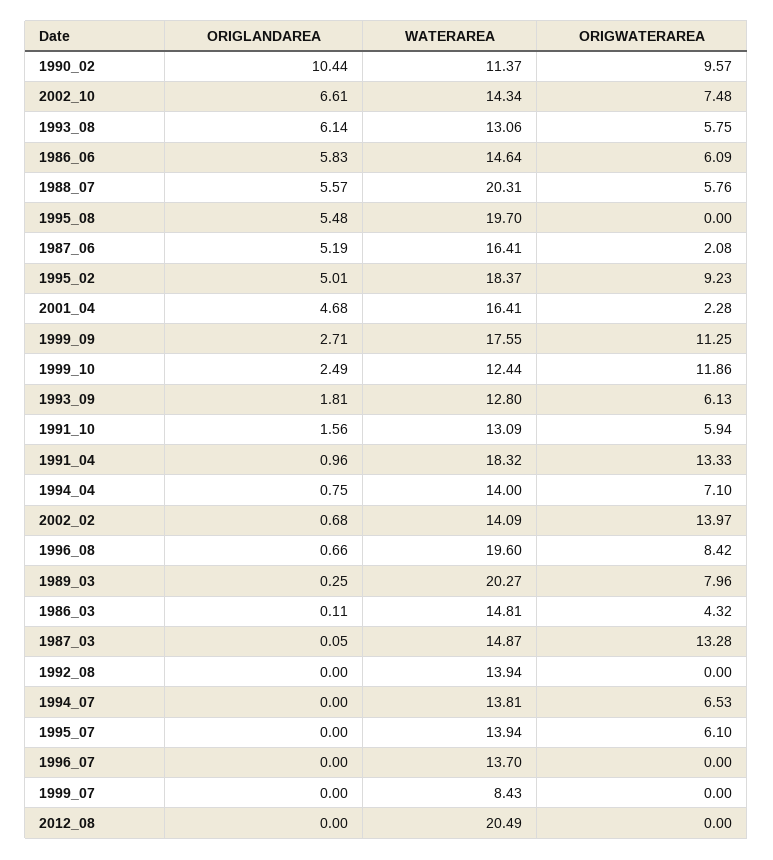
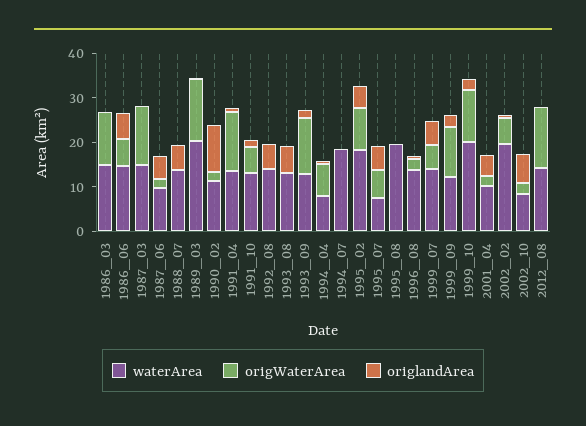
ORIGWATERAREA, 1990_02: 9.57 -> 2
WATERAREA, 2002_10: 14.34 -> 8
ORIGWATERAREA, 2002_10: 7.48 -> 2
ORIGWATERAREA, 1993_08: 5.75 -> 0
WATERAREA, 1988_07: 20.31 -> 14
ORIGWATERAREA, 1988_07: 5.76 -> 0
ORIGLANDAREA, 1995_08: 5.48 -> 0
WATERAREA, 1987_06: 16.41 -> 10
WATERAREA, 2001_04: 16.41 -> 10
WATERAREA, 1999_09: 17.55 -> 12
WATERAREA, 1999_10: 12.44 -> 20
ORIGWATERAREA, 1993_09: 6.13 -> 12
WATERAREA, 1991_04: 18.32 -> 14
WATERAREA, 1994_04: 14 -> 8
WATERAREA, 2002_02: 14.09 -> 20
ORIGWATERAREA, 2002_02: 13.97 -> 6
WATERAREA, 1996_08: 19.6 -> 14
ORIGWATERAREA, 1996_08: 8.42 -> 2
ORIGWATERAREA, 1989_03: 7.96 -> 14
ORIGWATERAREA, 1986_03: 4.32 -> 12
ORIGLANDAREA, 1992_08: 0 -> 6
WATERAREA, 1994_07: 13.81 -> 18
ORIGWATERAREA, 1994_07: 6.53 -> 0
ORIGLANDAREA, 1995_07: 0 -> 6
WATERAREA, 1995_07: 13.94 -> 8
ORIGLANDAREA, 1996_07: 0 -> none
WATERAREA, 1996_07: 13.7 -> none
ORIGWATERAREA, 1996_07: 0 -> none
ORIGLANDAREA, 1999_07: 0 -> 6
WATERAREA, 1999_07: 8.43 -> 14
ORIGWATERAREA, 1999_07: 0 -> 6
WATERAREA, 2012_08: 20.49 -> 14
ORIGWATERAREA, 2012_08: 0 -> 14

